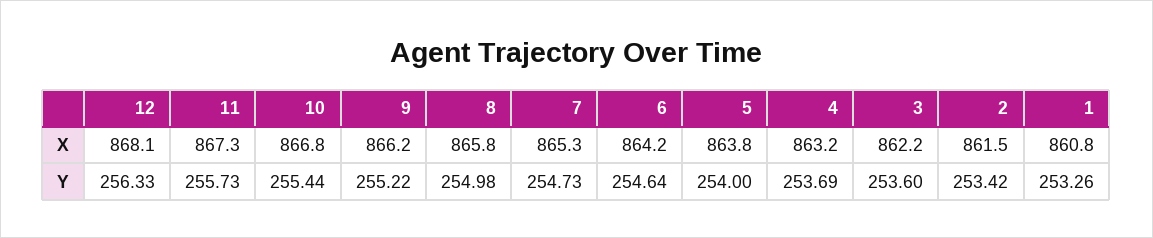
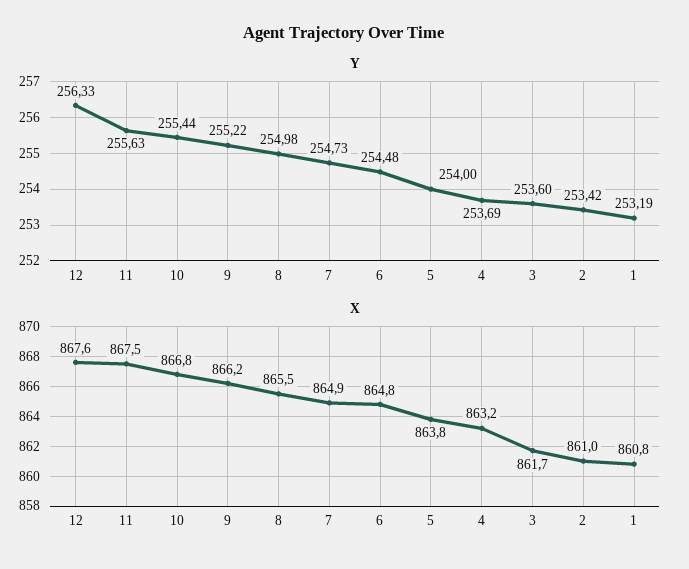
X, 12: 868.1 -> 867.6
X, 11: 867.3 -> 867.5
X, 8: 865.8 -> 865.5
X, 7: 865.3 -> 864.9
X, 6: 864.2 -> 864.8
X, 3: 862.2 -> 861.7
X, 2: 861.5 -> 861
Y, 11: 255.73 -> 255.63
Y, 6: 254.64 -> 254.48
Y, 1: 253.26 -> 253.19

